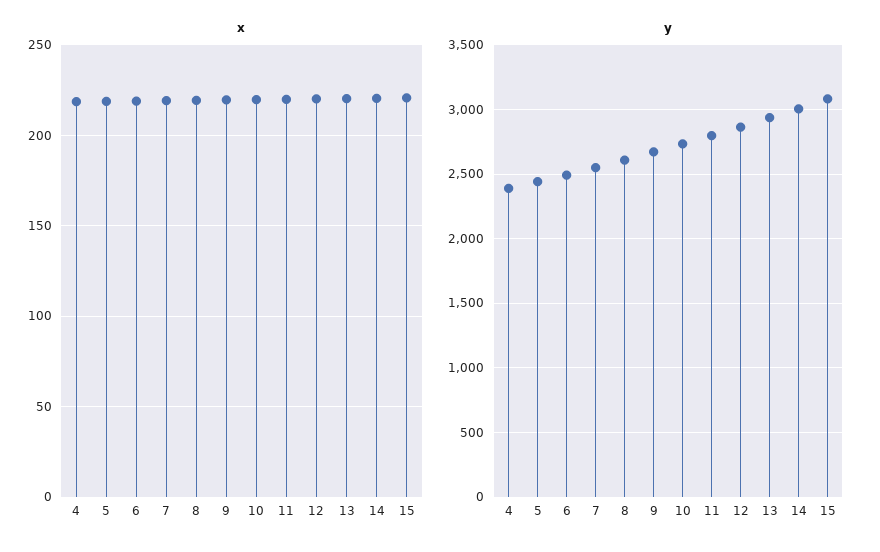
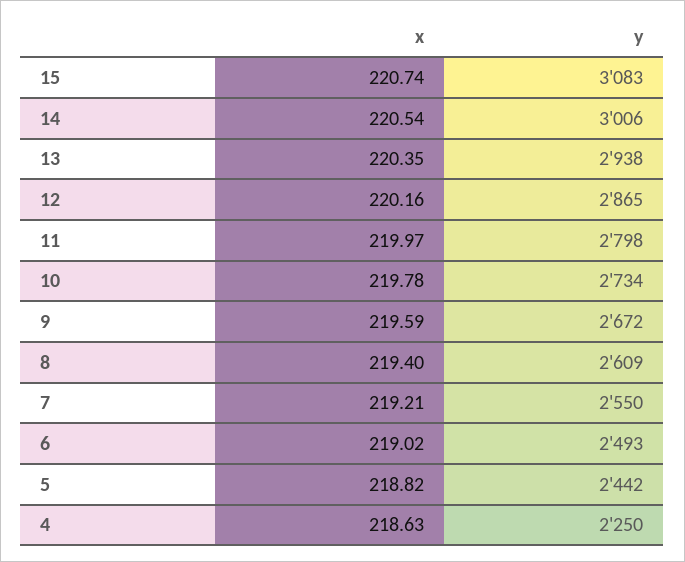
y, 4: 2400 -> 2250

